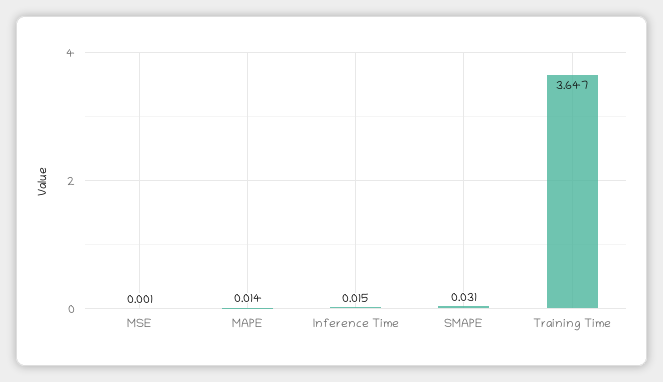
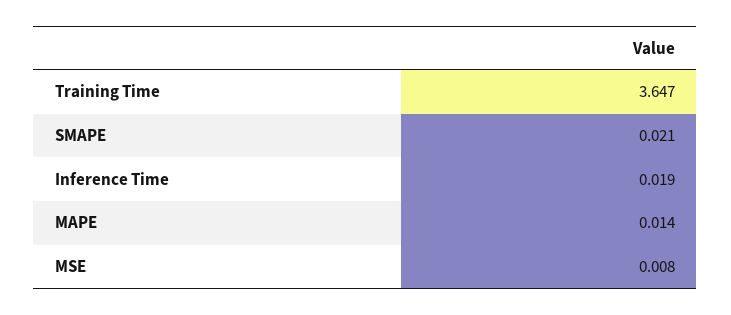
MSE: 0.001 -> 0.008
Inference Time: 0.015 -> 0.019
SMAPE: 0.031 -> 0.021

